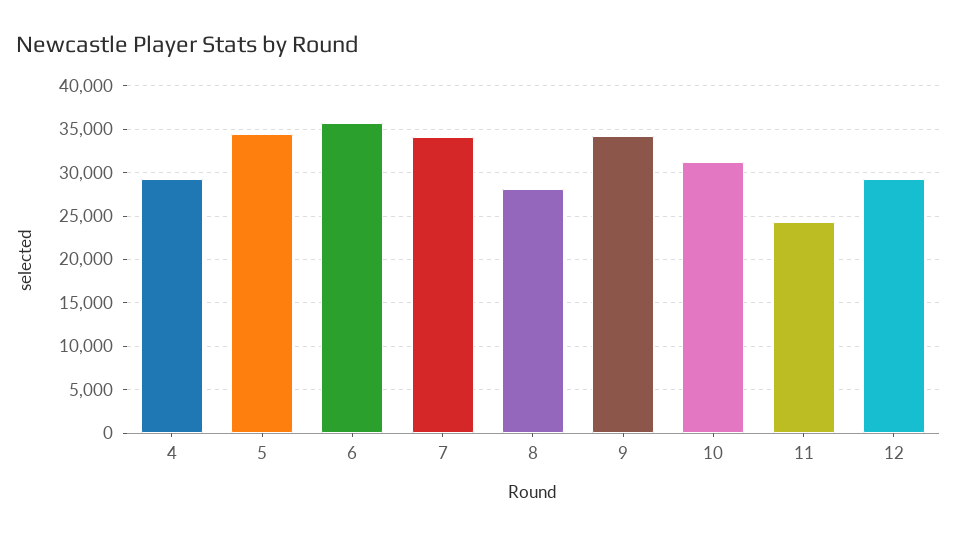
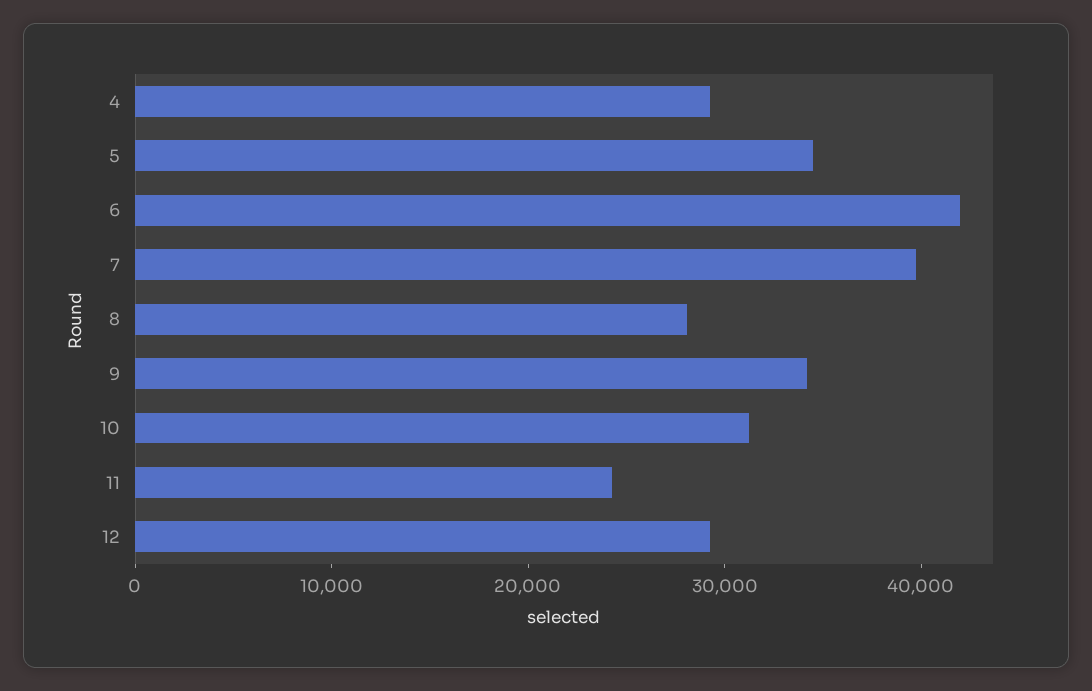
6: 36000 -> 42000
7: 34000 -> 40000

